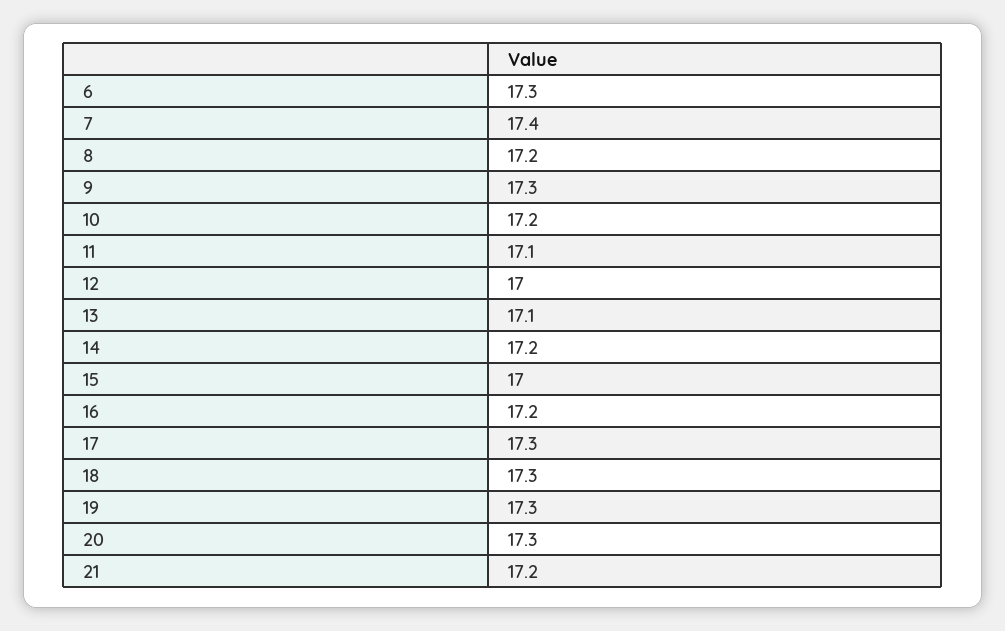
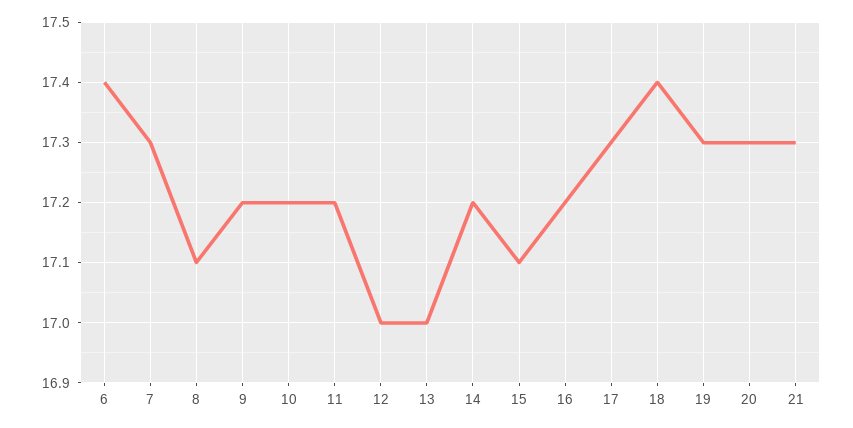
6: 17.3 -> 17.4
7: 17.4 -> 17.3
8: 17.2 -> 17.1
9: 17.3 -> 17.2
11: 17.1 -> 17.2
13: 17.1 -> 17
15: 17 -> 17.1
18: 17.3 -> 17.4
21: 17.2 -> 17.3

